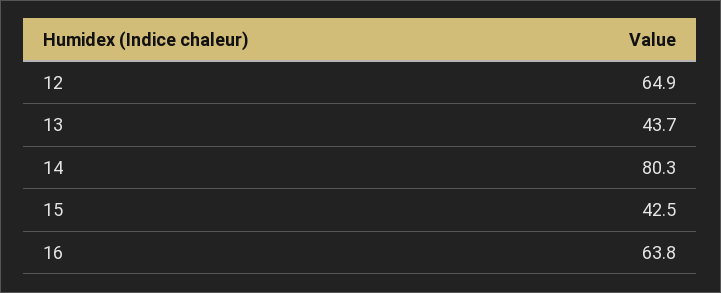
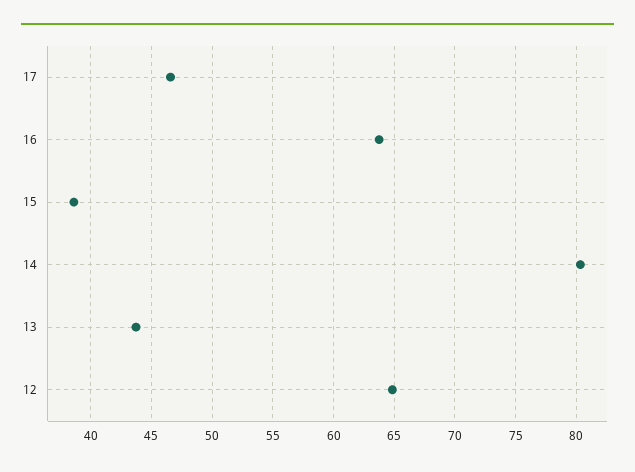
15: 42.5 -> 38.5
17: none -> 46.5

